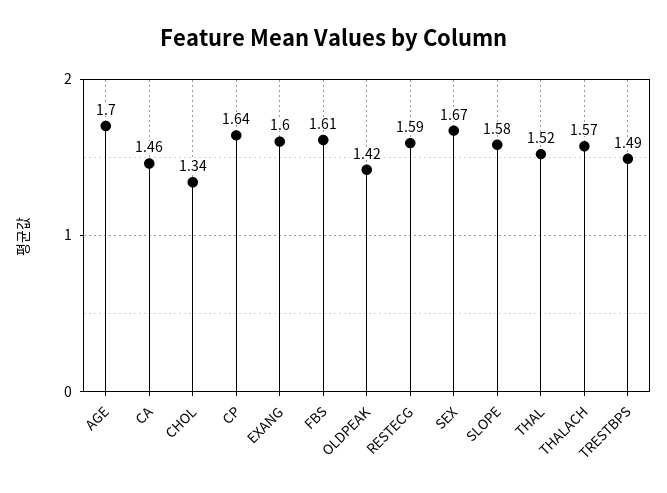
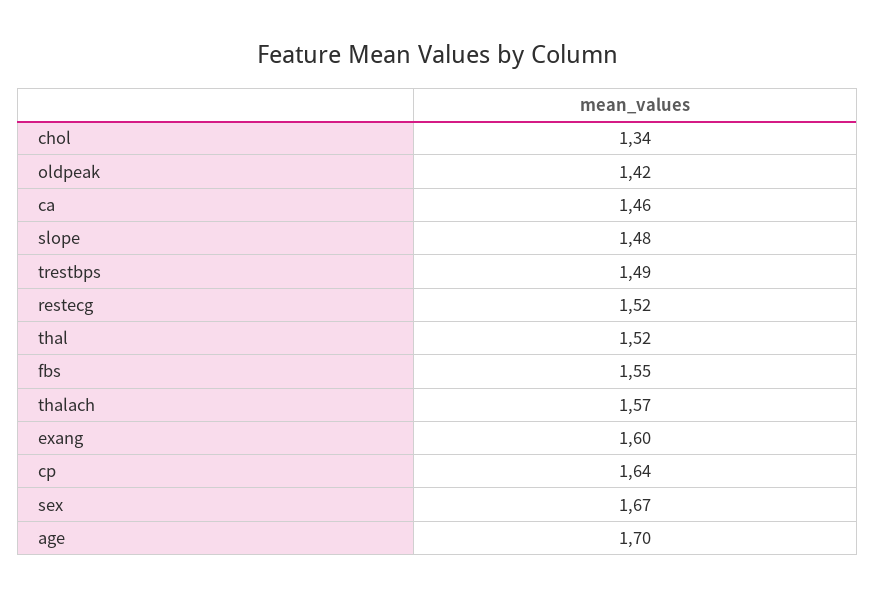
FBS: 1.61 -> 1.55
RESTECG: 1.59 -> 1.52
SLOPE: 1.58 -> 1.48

